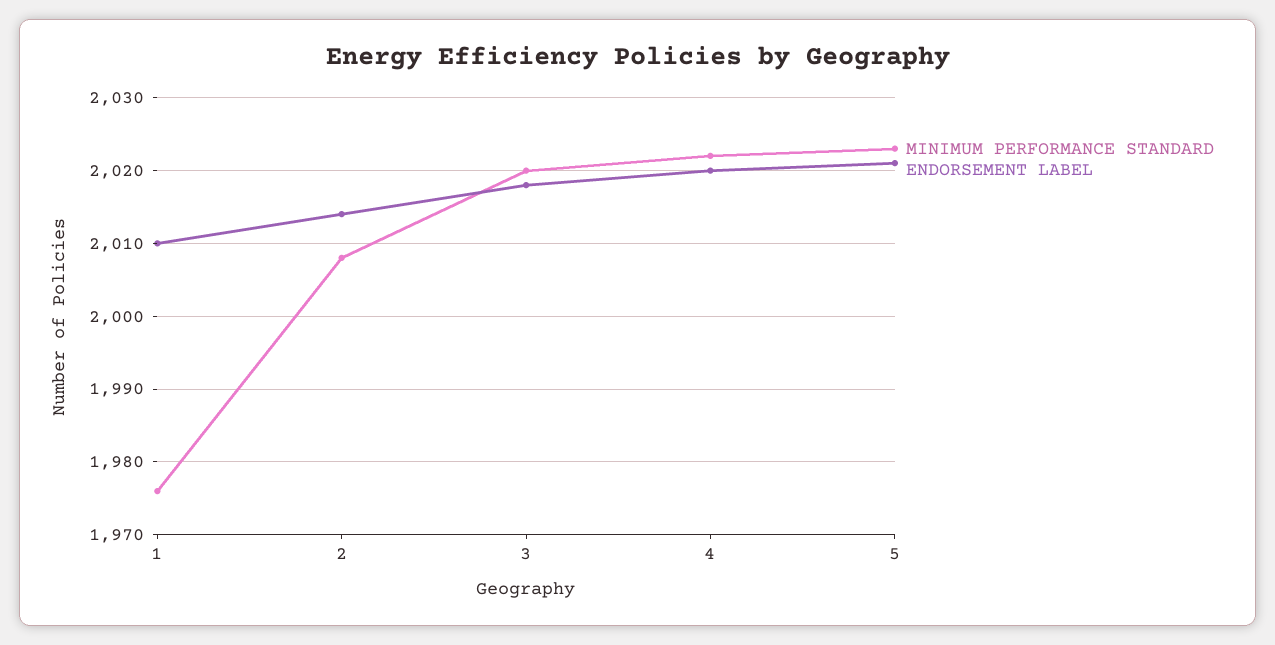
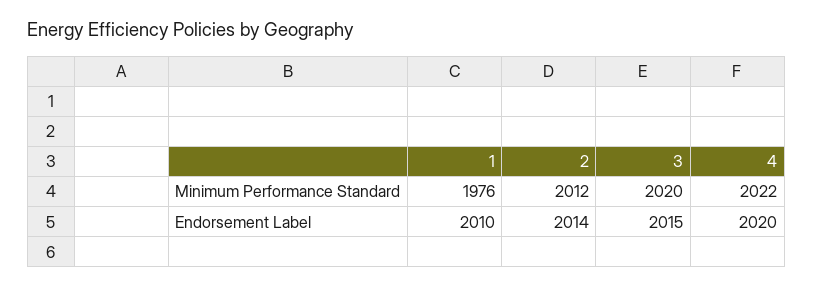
MINIMUM PERFORMANCE STANDARD, 2: 2008 -> 2012
ENDORSEMENT LABEL, 3: 2018 -> 2015
MINIMUM PERFORMANCE STANDARD, 5: 2023 -> none
ENDORSEMENT LABEL, 5: 2021 -> none

